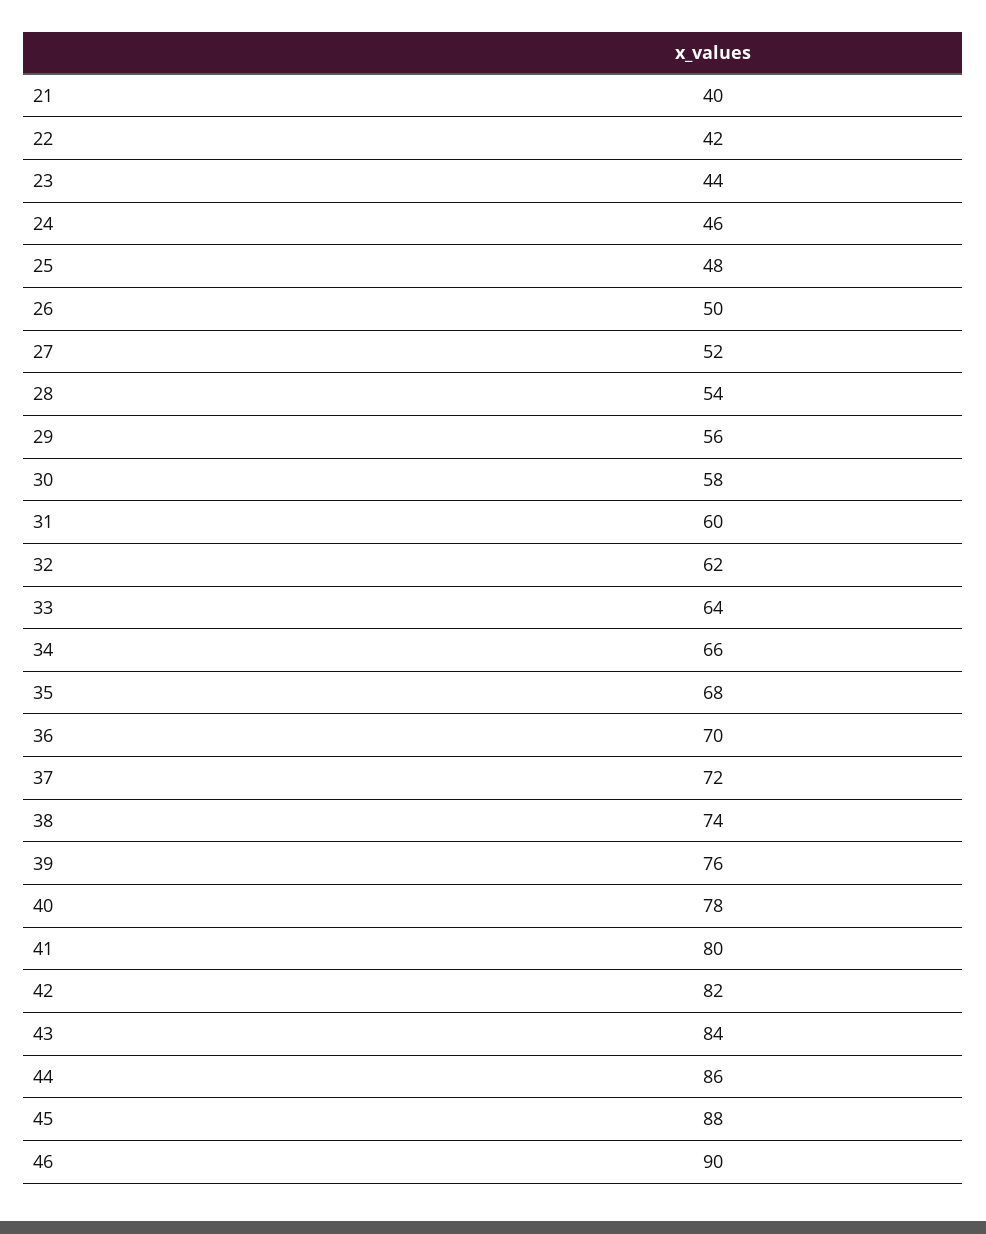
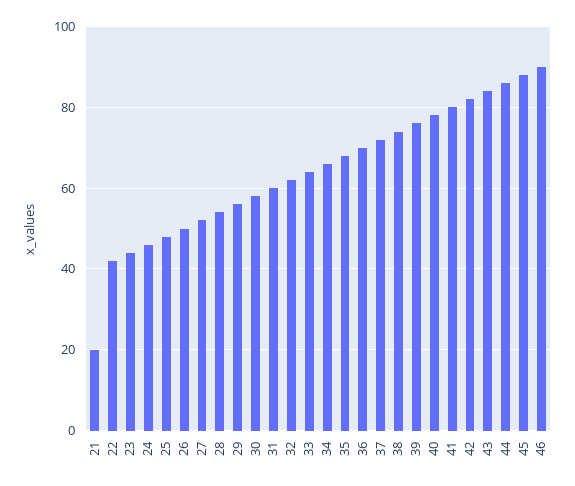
21: 40 -> 20

